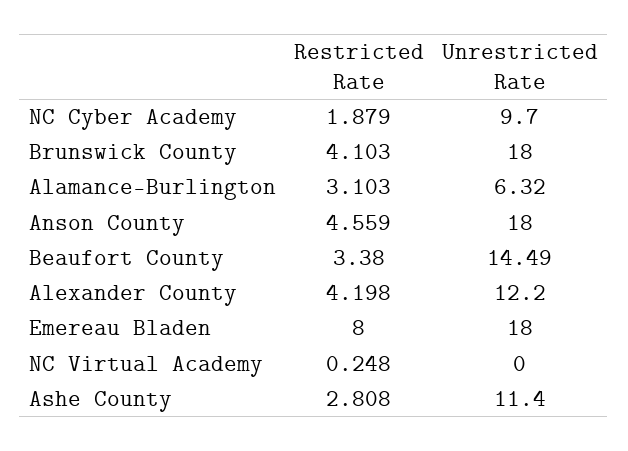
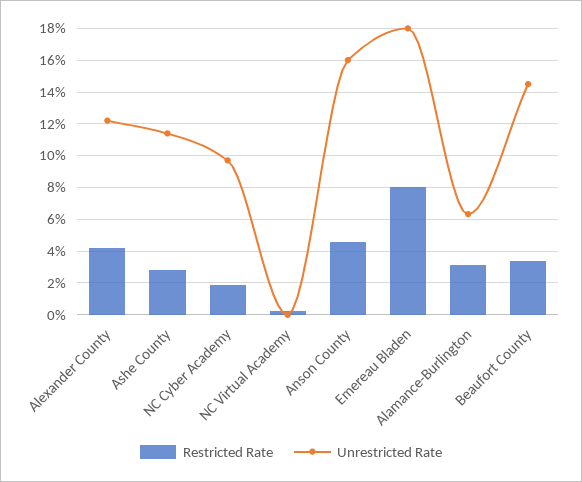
Restricted Rate, Brunswick County: 4.103 -> none
Unrestricted Rate, Brunswick County: 18 -> none
Unrestricted Rate, Anson County: 18 -> 16

